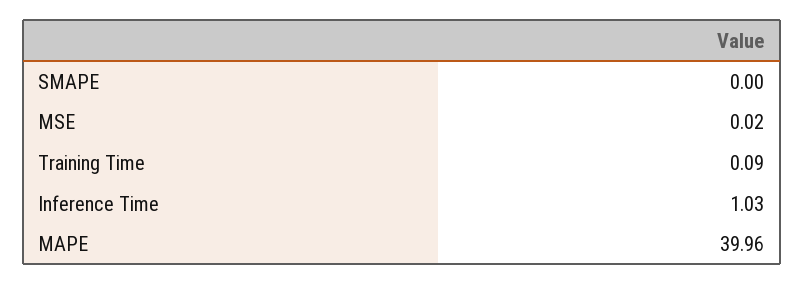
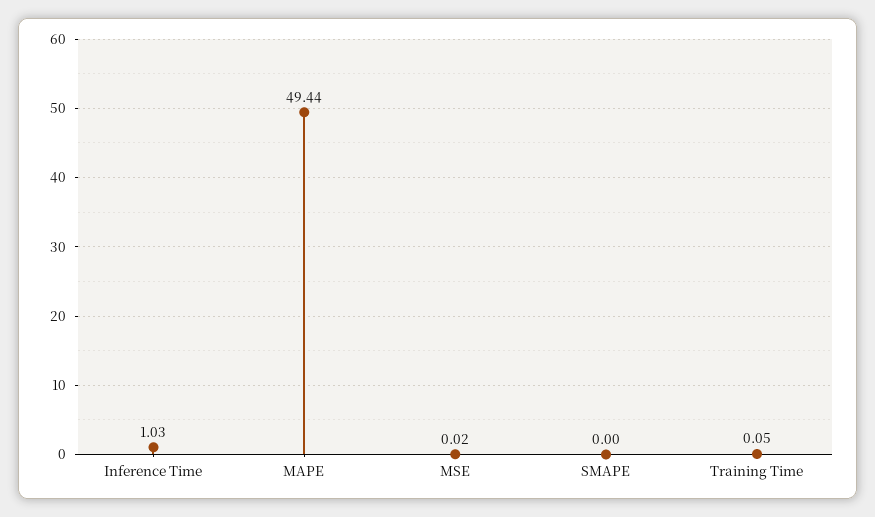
Training Time: 0.09 -> 0.05
MAPE: 39.96 -> 49.44

